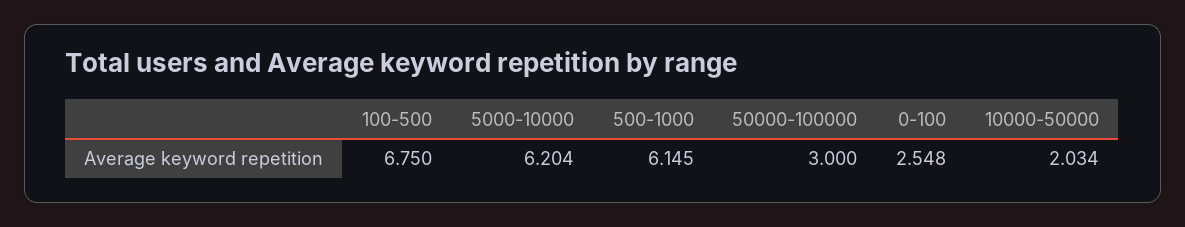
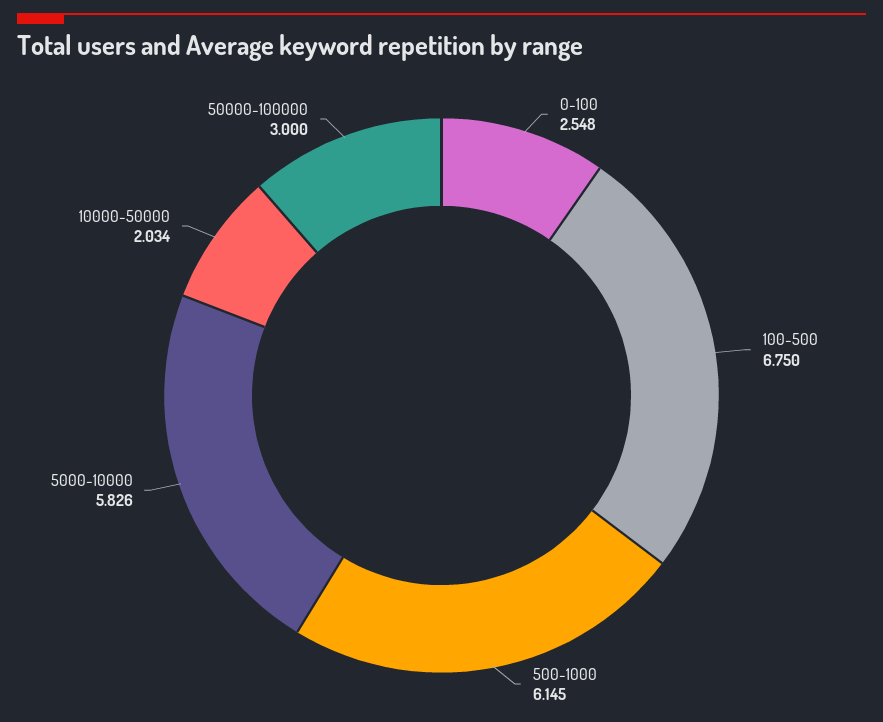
5000-10000: 6.204 -> 5.826

